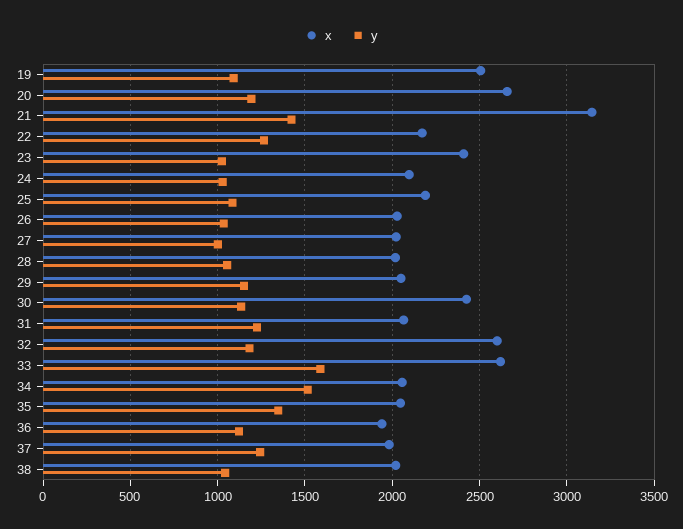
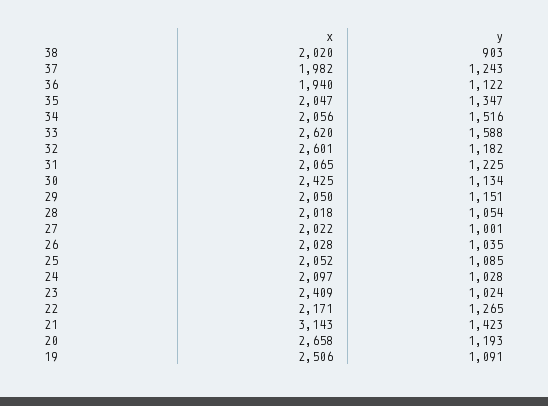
x, 25: 2200 -> 2052
y, 38: 1050 -> 903

